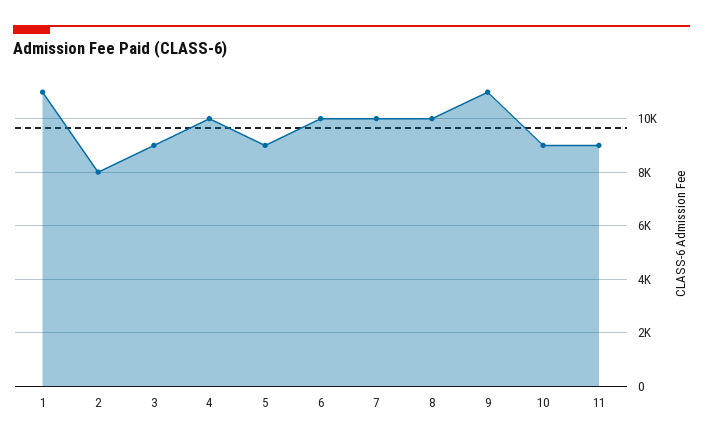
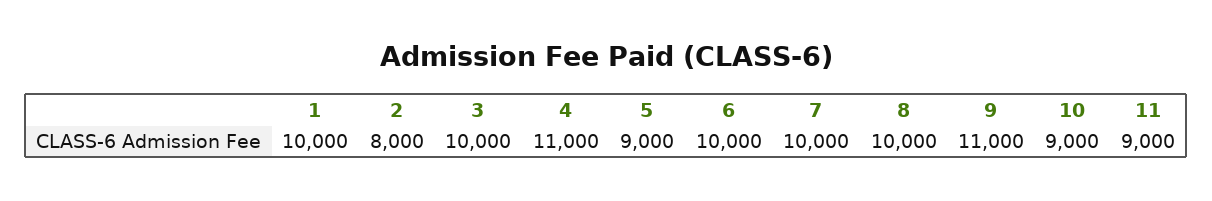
1: 11000 -> 10000
3: 9000 -> 10000
4: 10000 -> 11000

